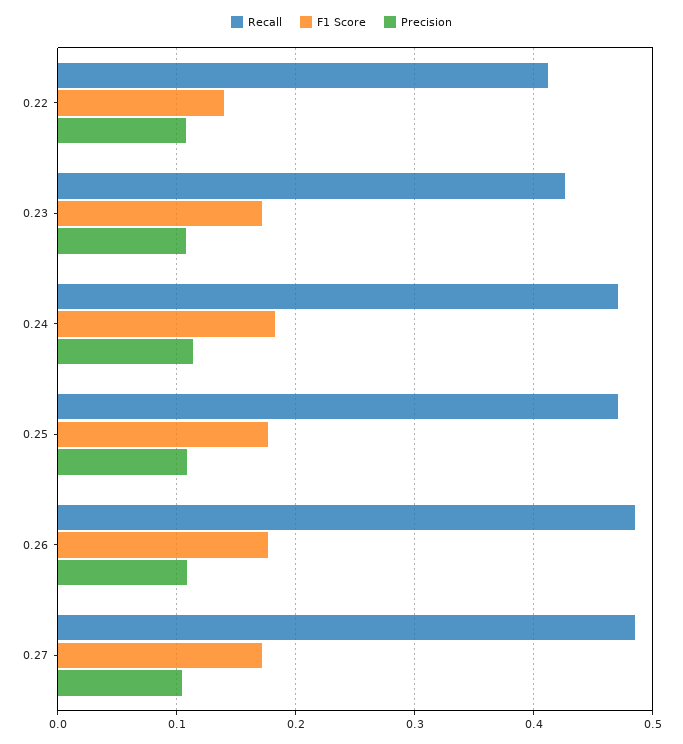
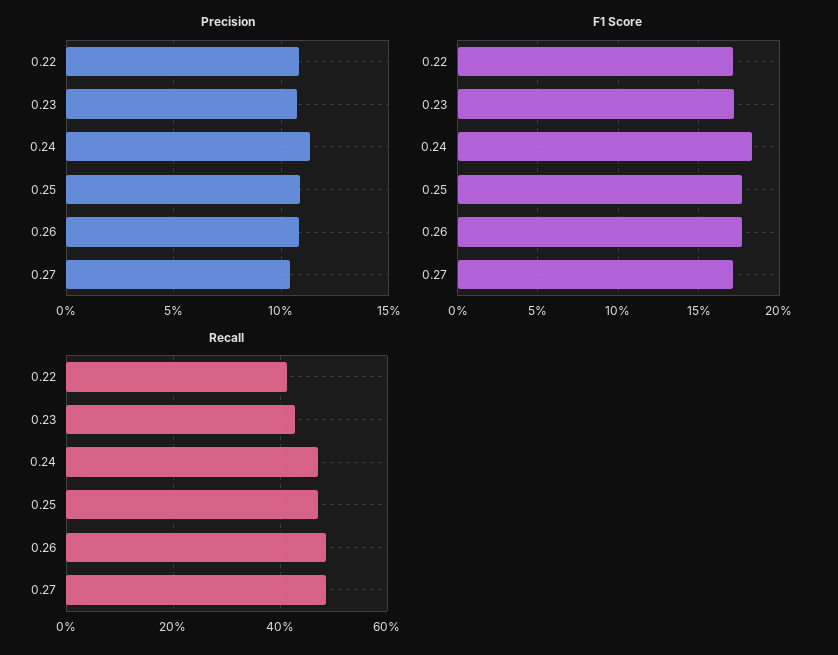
F1 Score, 0.22: 0.14 -> 0.17

